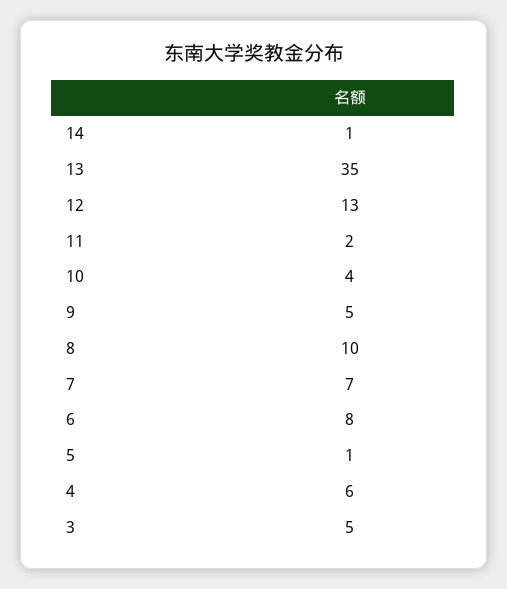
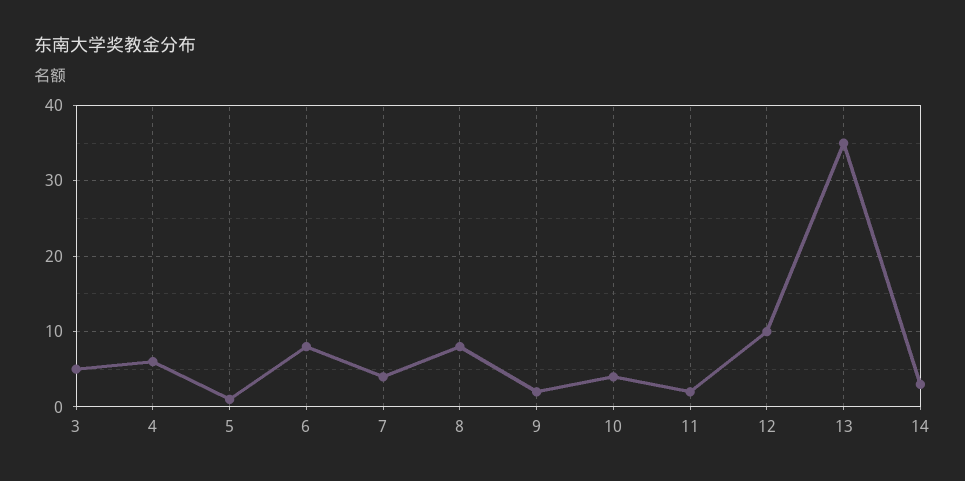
14: 1 -> 3
12: 13 -> 10
9: 5 -> 2
8: 10 -> 8
7: 7 -> 4

